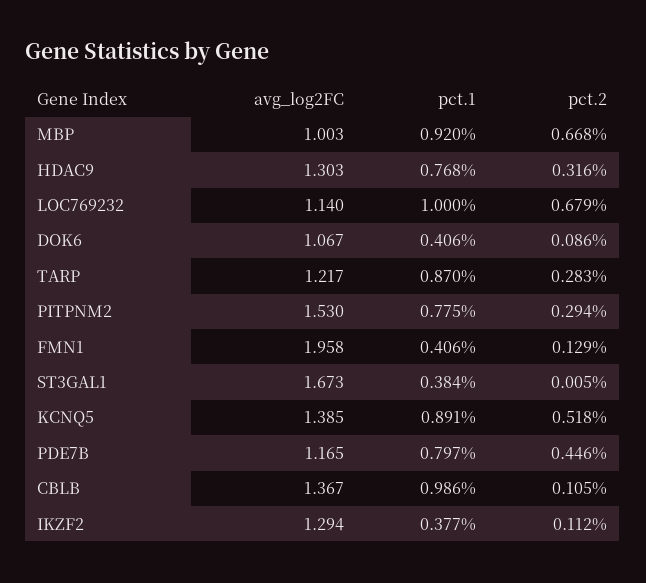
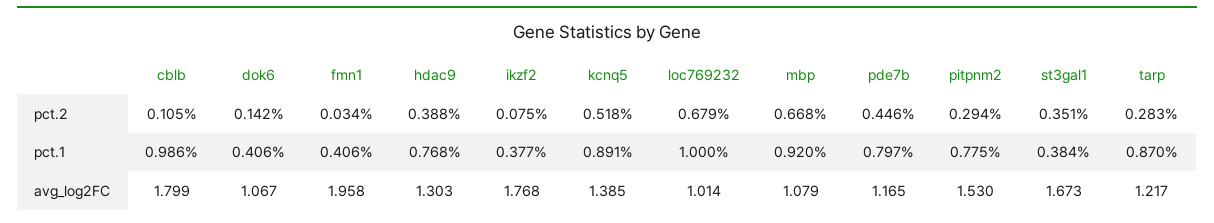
avg_log2FC, MBP: 1.003 -> 1.079
pct.2, HDAC9: 0.316 -> 0.388
avg_log2FC, LOC769232: 1.14 -> 1.014
pct.2, DOK6: 0.086 -> 0.142
pct.2, FMN1: 0.129 -> 0.034
pct.2, ST3GAL1: 0.005 -> 0.351
avg_log2FC, CBLB: 1.367 -> 1.799
avg_log2FC, IKZF2: 1.294 -> 1.768
pct.2, IKZF2: 0.112 -> 0.075

